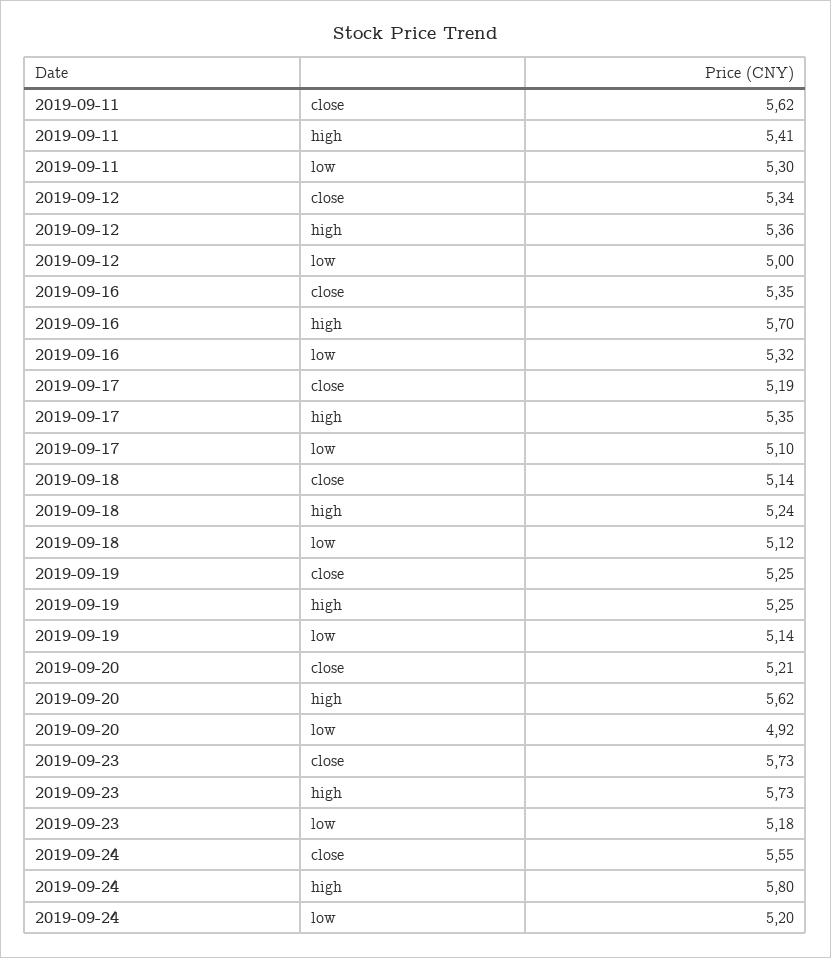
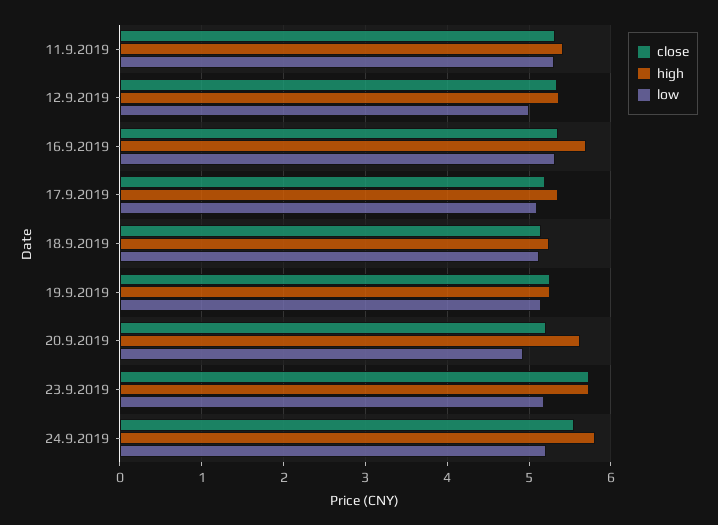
close, 2019-09-11: 5.62 -> 5.3

